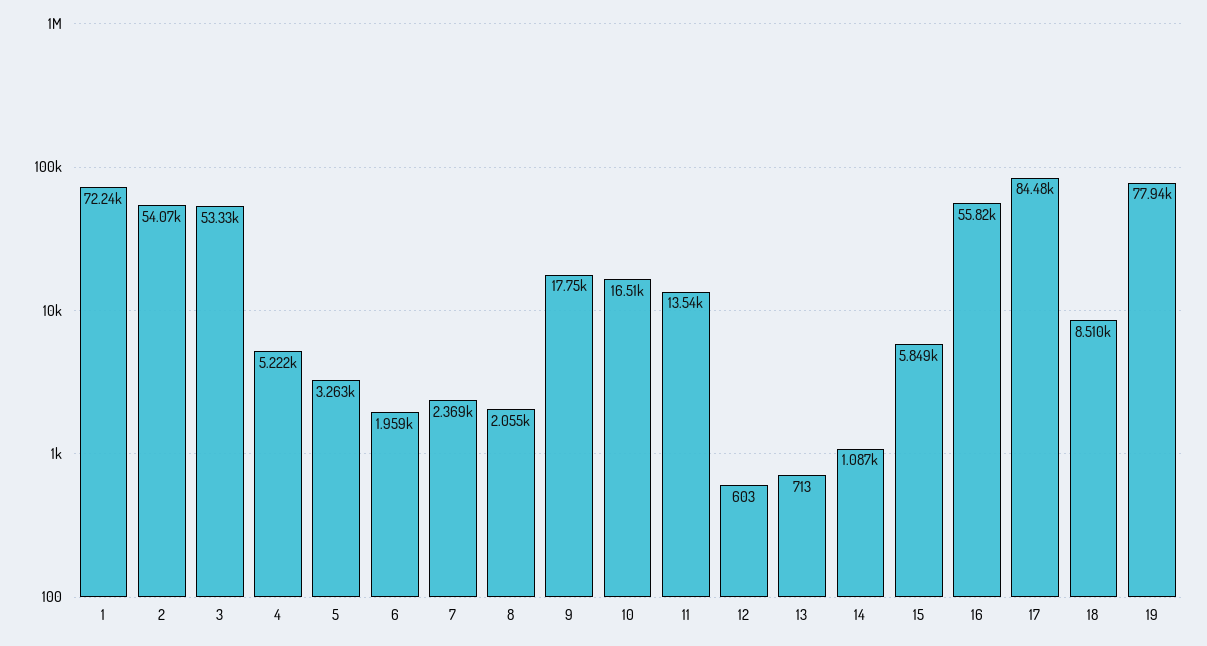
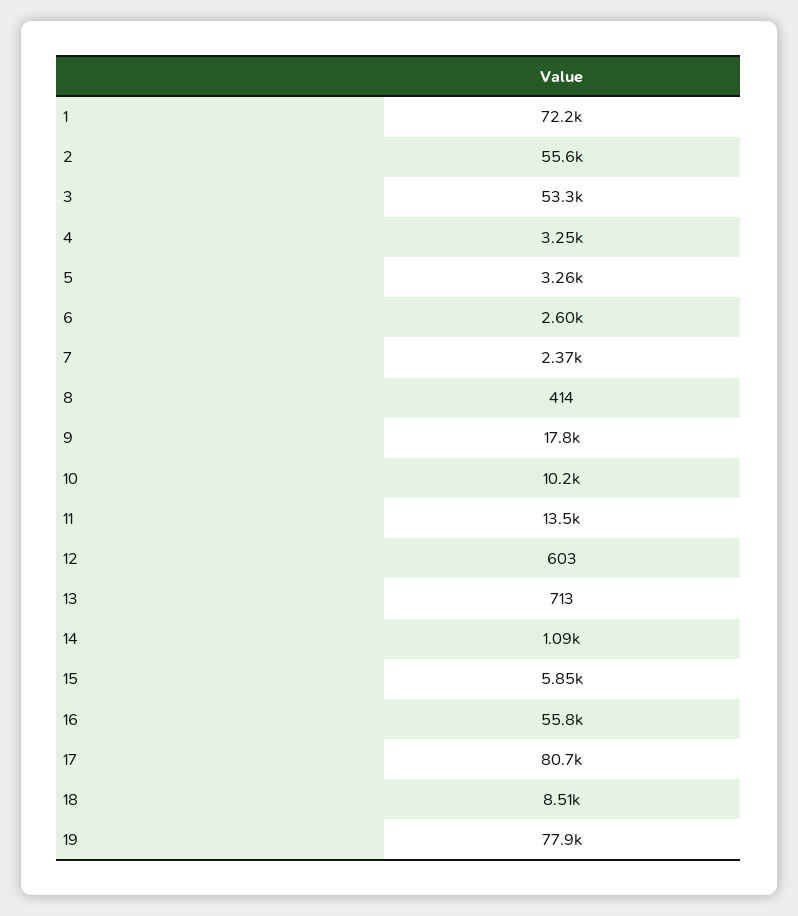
2: 54070 -> 55600
4: 5222 -> 3250
6: 1959 -> 2600
8: 2055 -> 414
10: 16510 -> 10200
17: 84480 -> 80700

